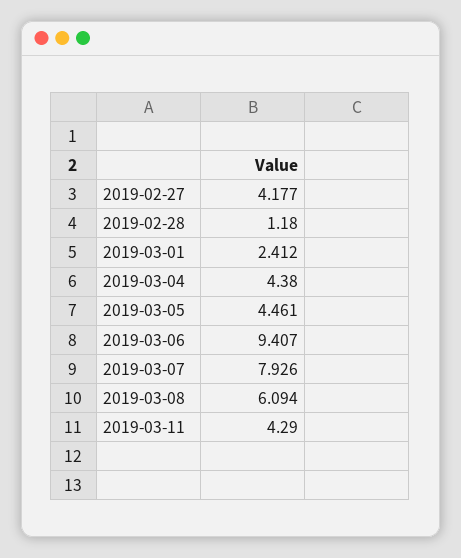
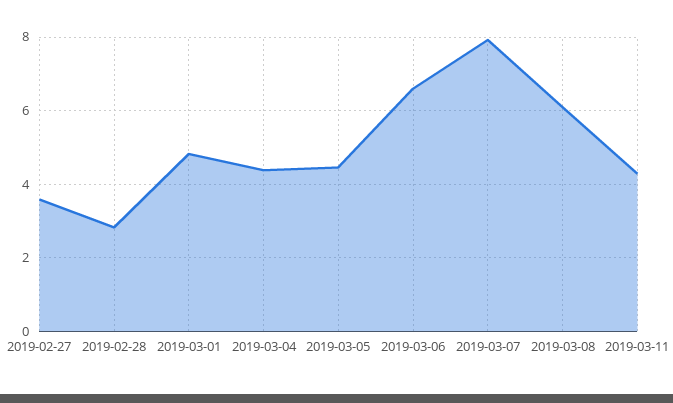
2019-02-27: 4.177 -> 3.6
2019-02-28: 1.18 -> 2.8
2019-03-01: 2.412 -> 4.8
2019-03-06: 9.407 -> 6.6

